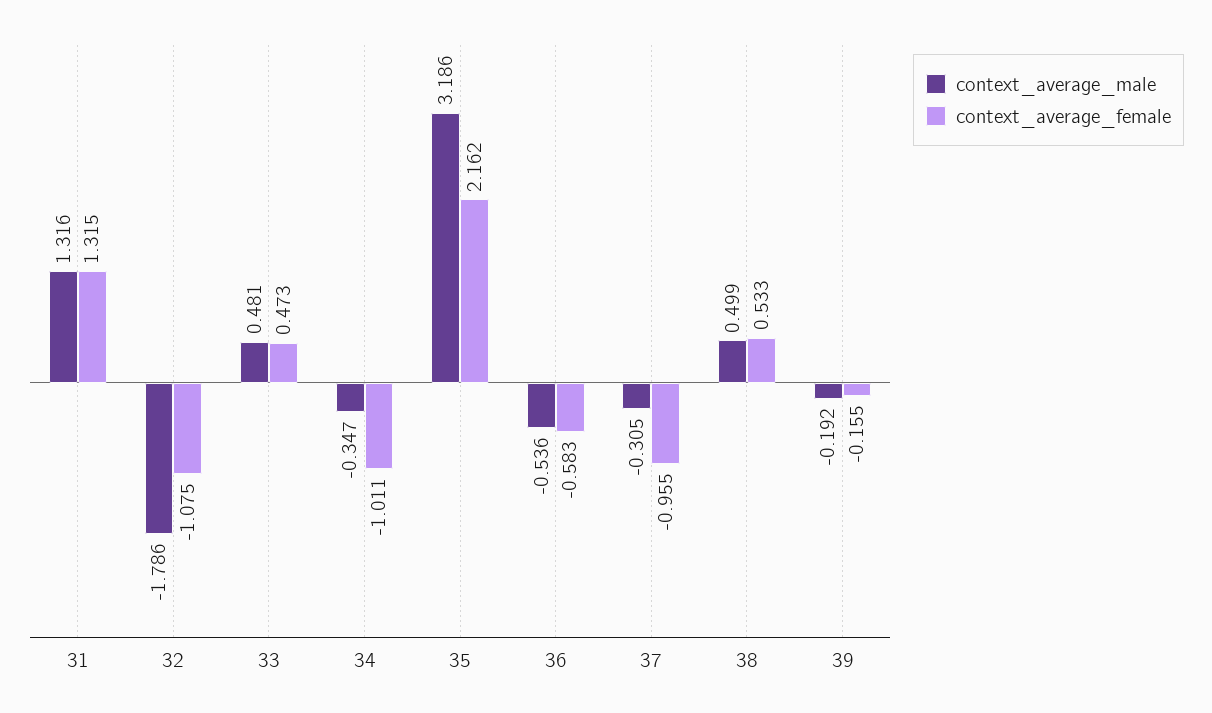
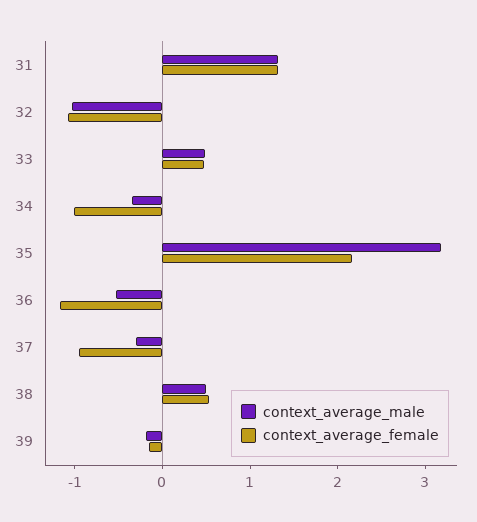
context_average_male, 32: -1.786 -> -1
context_average_female, 36: -0.583 -> -1.2

